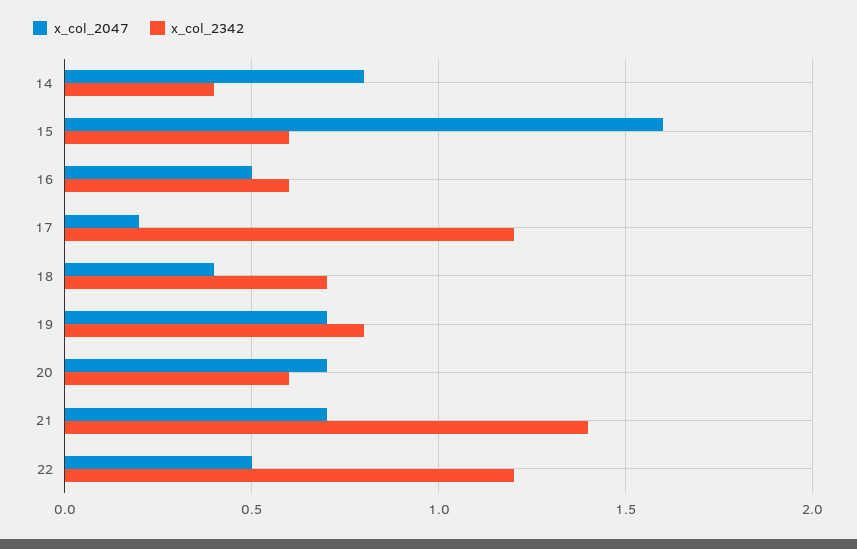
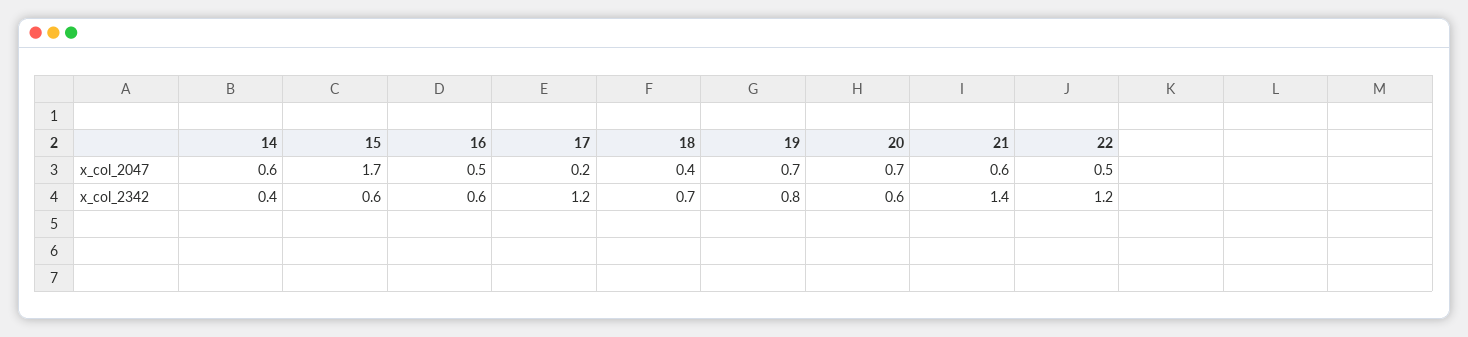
x_col_2047, 14: 0.8 -> 0.6
x_col_2047, 15: 1.6 -> 1.7
x_col_2047, 21: 0.7 -> 0.6

